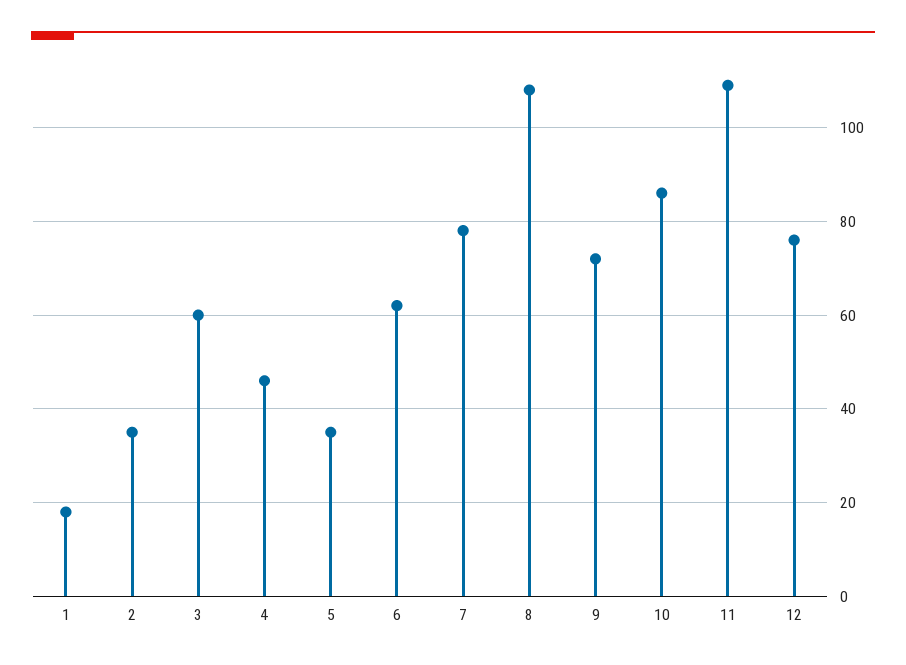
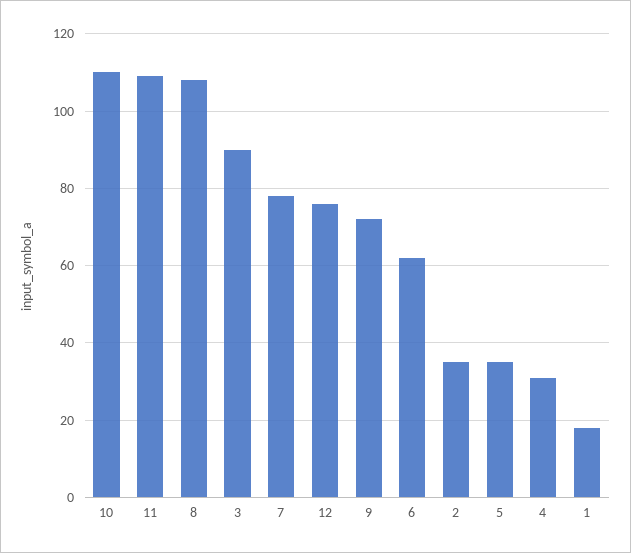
3: 60 -> 90
4: 45 -> 30
10: 85 -> 110

